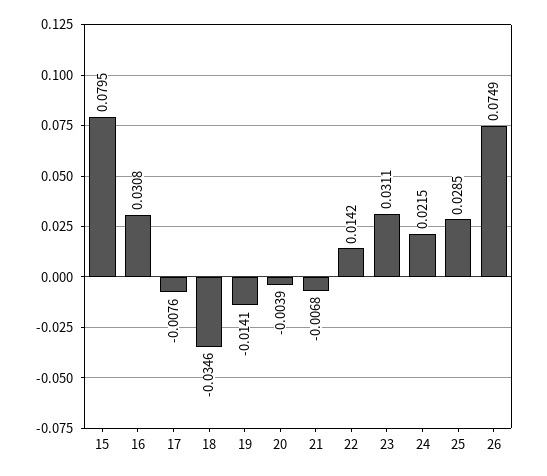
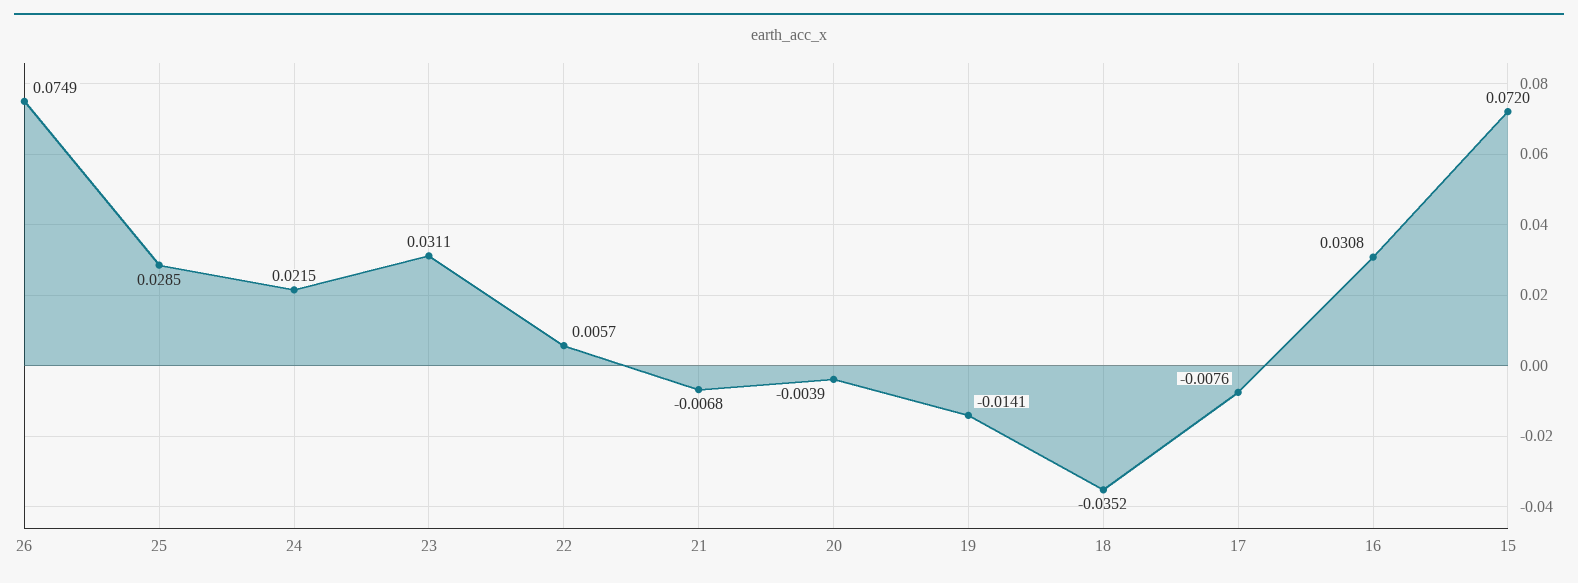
15: 0.0795 -> 0.072
18: -0.0346 -> -0.0352
22: 0.0142 -> 0.0057

